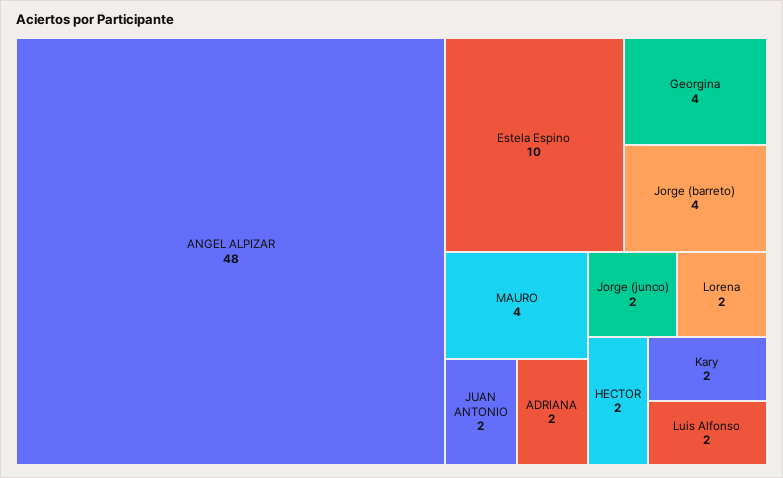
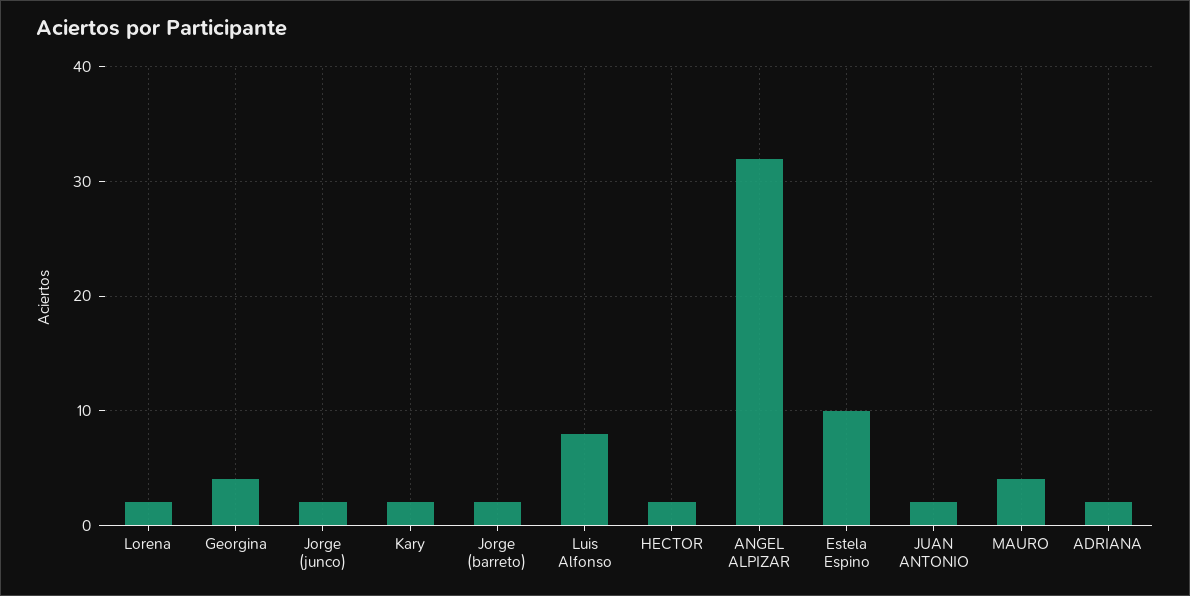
ANGEL ALPIZAR: 48 -> 32
Jorge (barreto): 4 -> 2
Luis Alfonso: 2 -> 8

